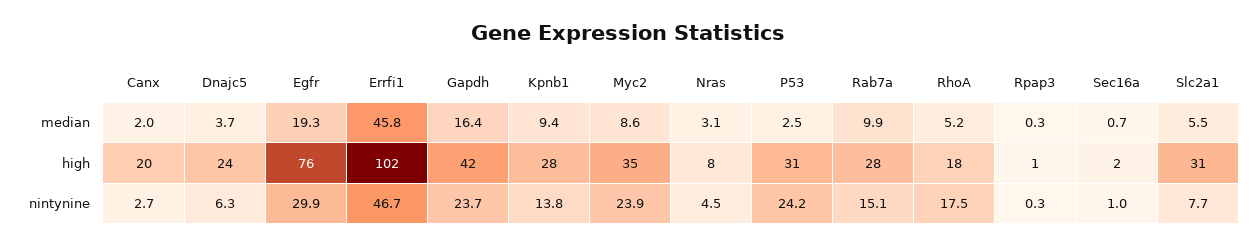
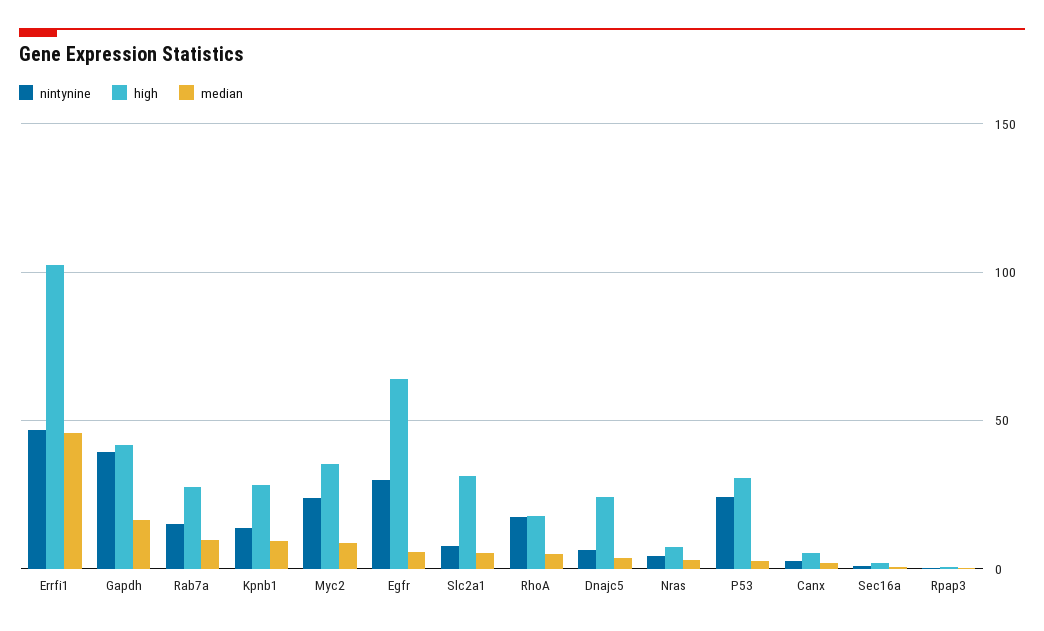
median, Egfr: 19.3 -> 5
high, Canx: 20 -> 5
high, Egfr: 76 -> 65
nintynine, Gapdh: 23.7 -> 40

